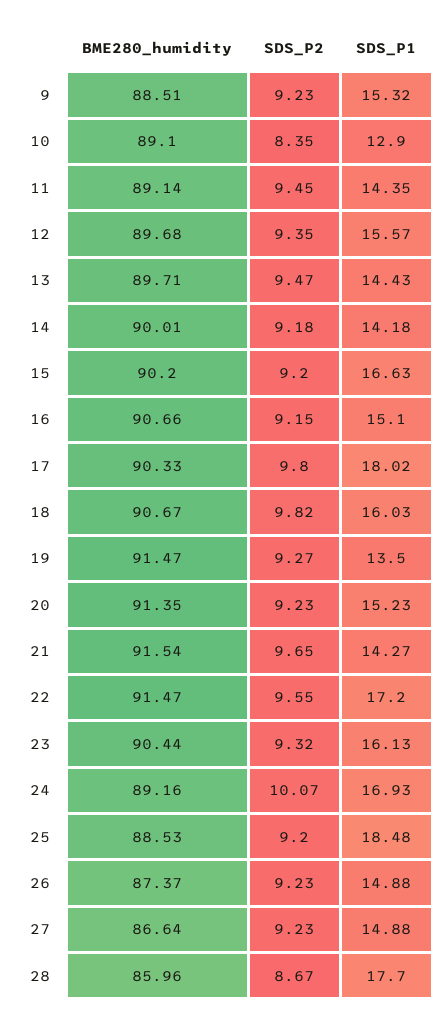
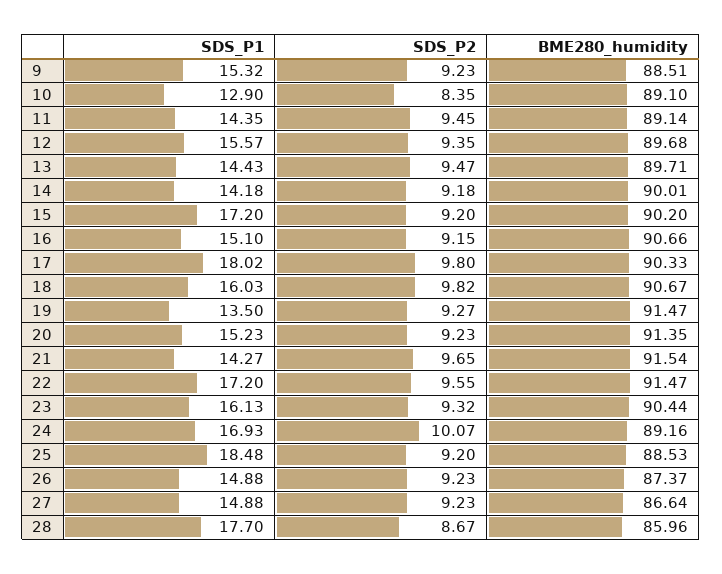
SDS_P1, 15: 16.63 -> 17.2

